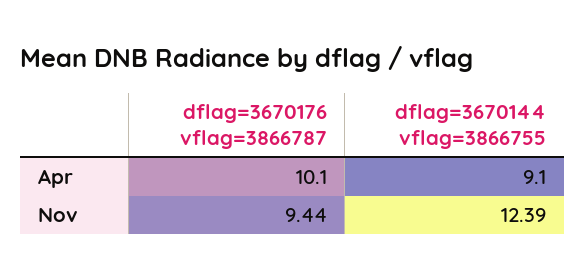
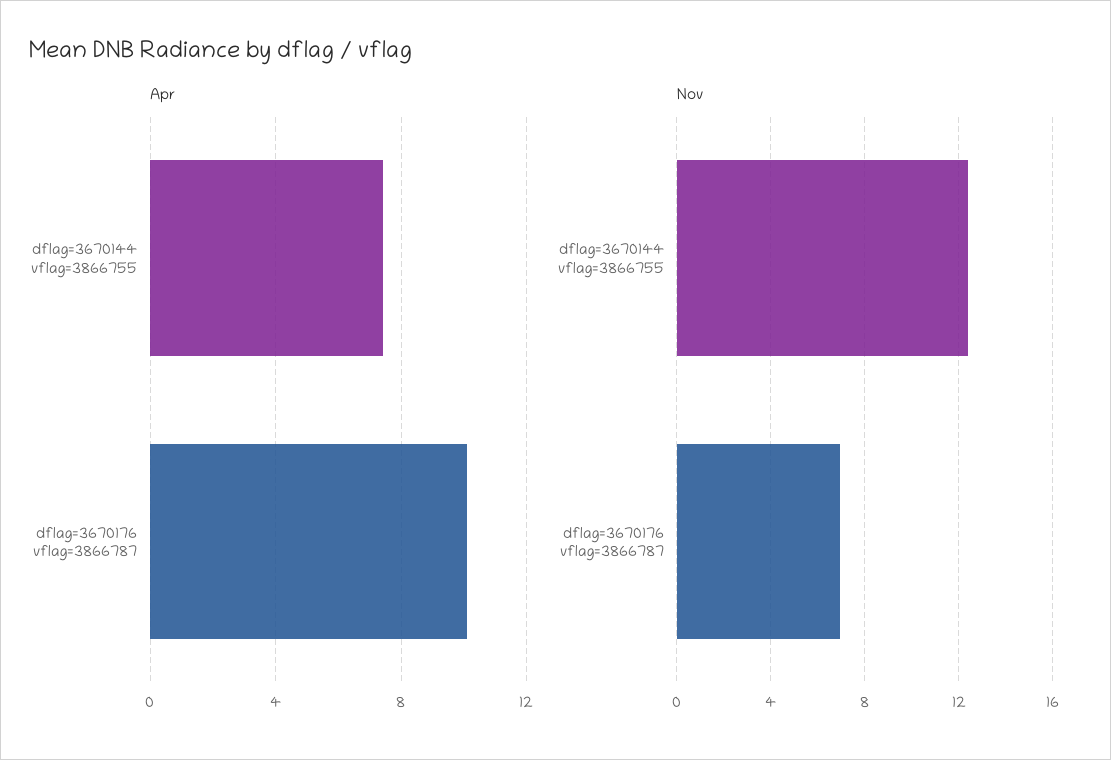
Apr, dflag=3670144 vflag=3866755: 9.1 -> 7.5
Nov, dflag=3670176 vflag=3866787: 9.44 -> 7

